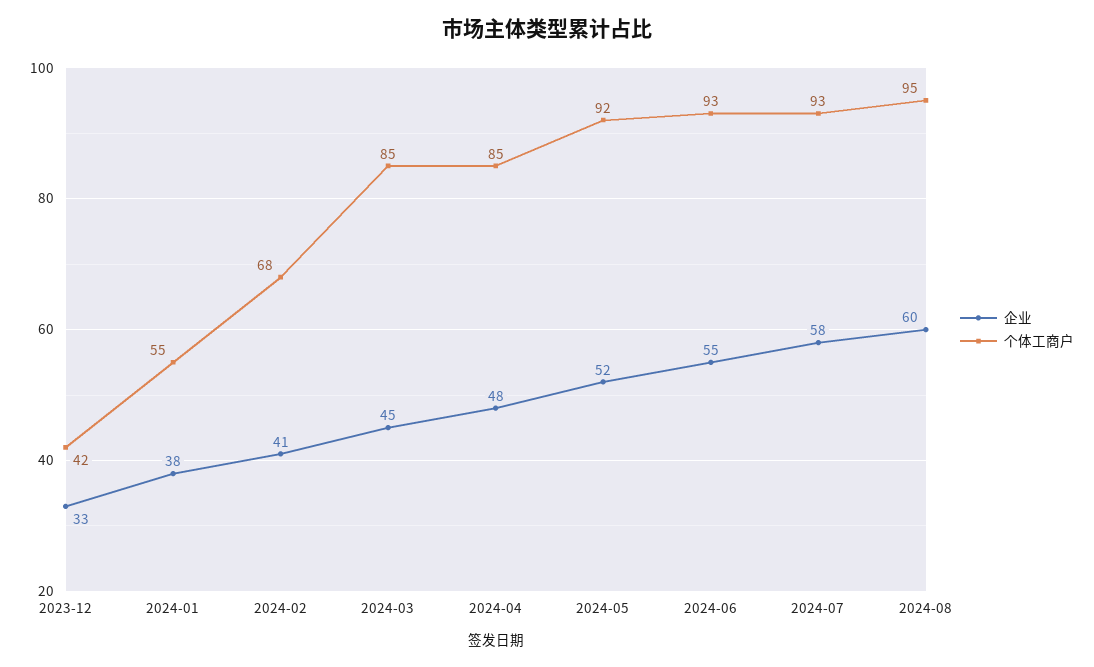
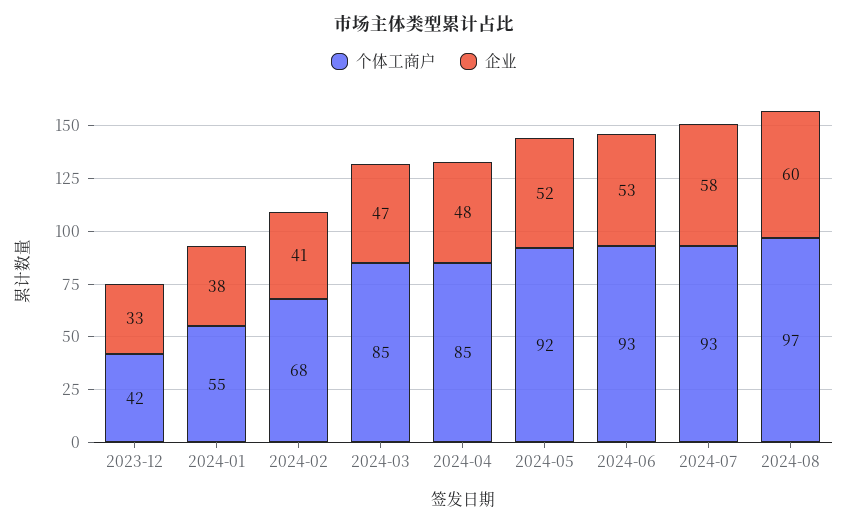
企业, 2024-03: 45 -> 47
企业, 2024-06: 55 -> 53
个体工商户, 2024-08: 95 -> 97

